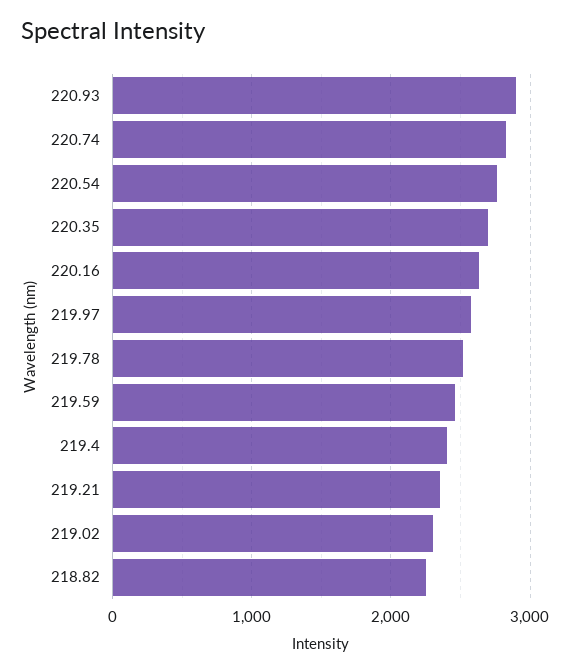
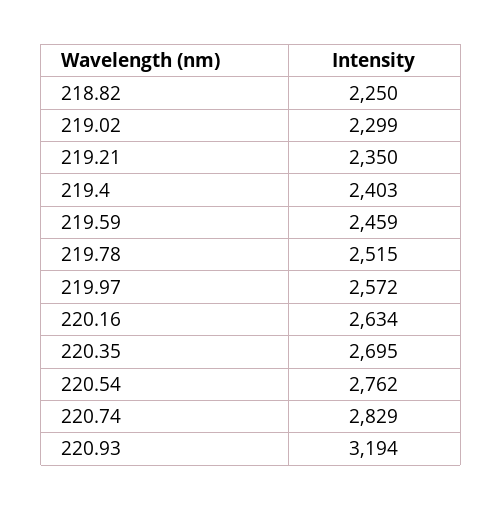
220.93: 2900 -> 3194

